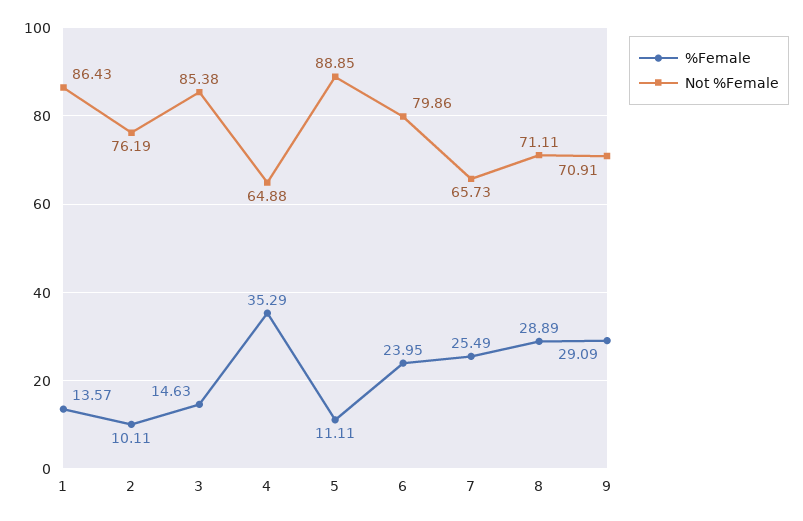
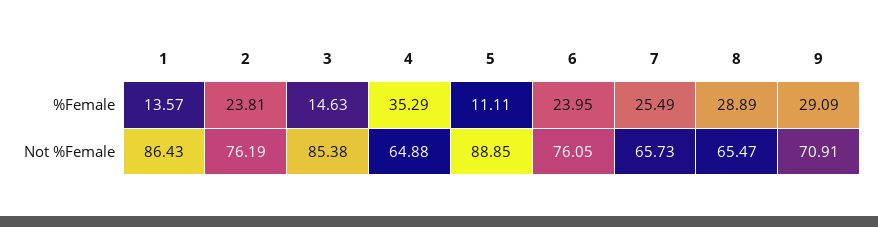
%Female, 2: 10.11 -> 23.81
Not %Female, 6: 79.86 -> 76.05
Not %Female, 8: 71.11 -> 65.47

